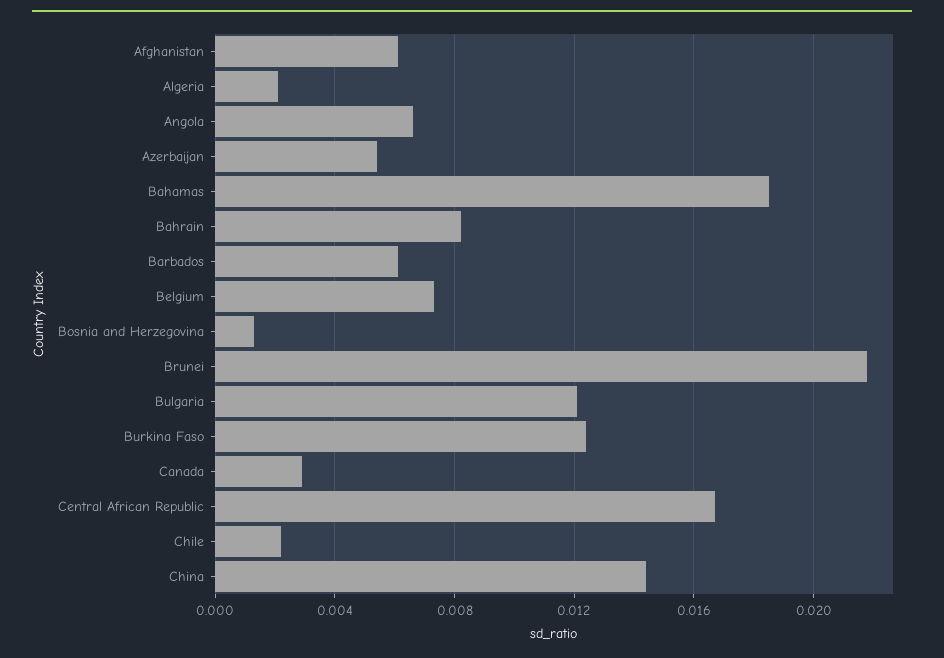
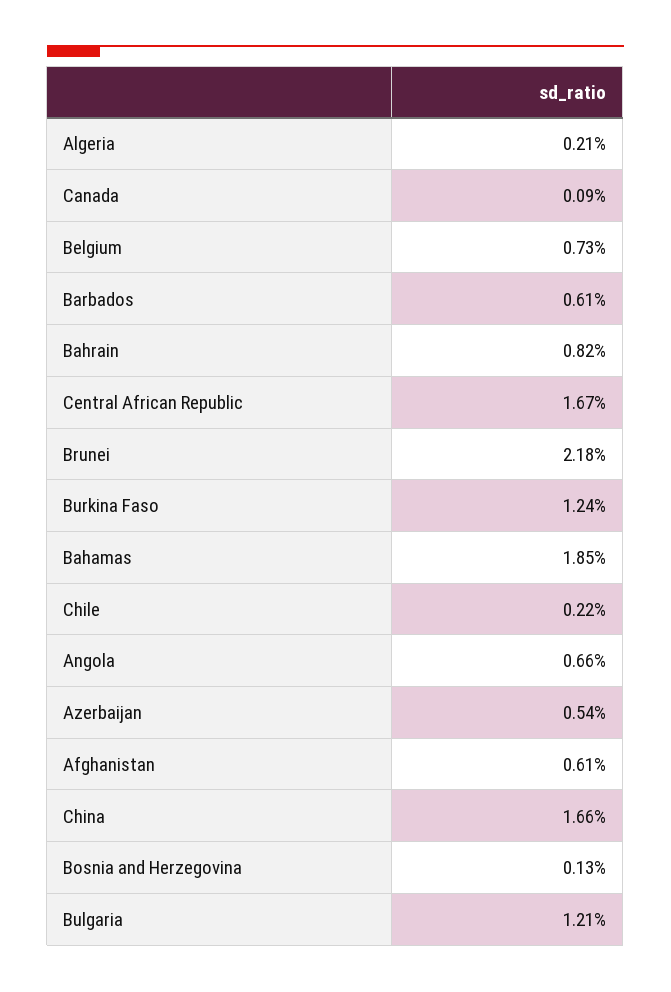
Canada: 0.003 -> 0.0009
China: 0.0145 -> 0.0166

